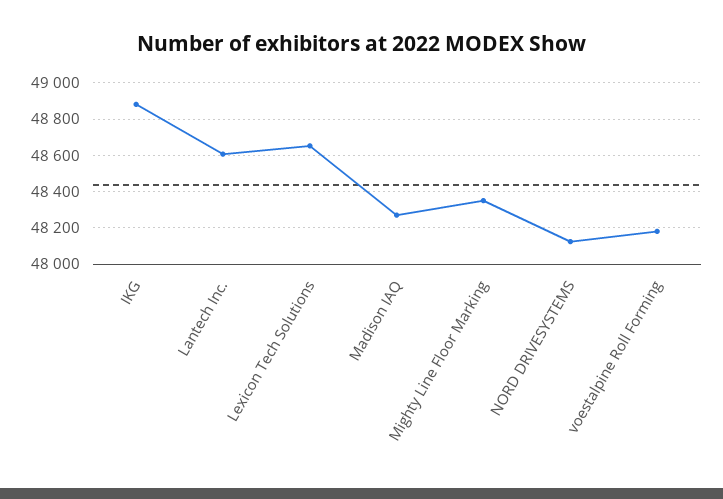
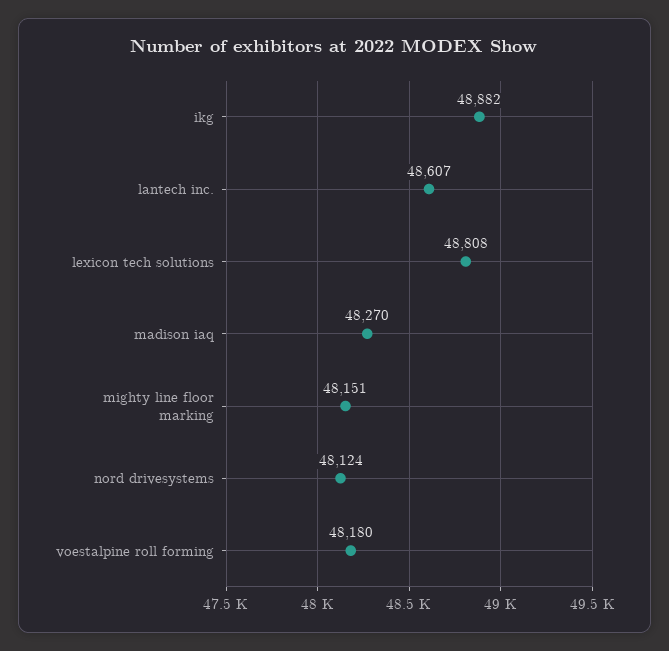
Lexicon Tech Solutions: 48650 -> 48808
Mighty Line Floor Marking: 48350 -> 48151

